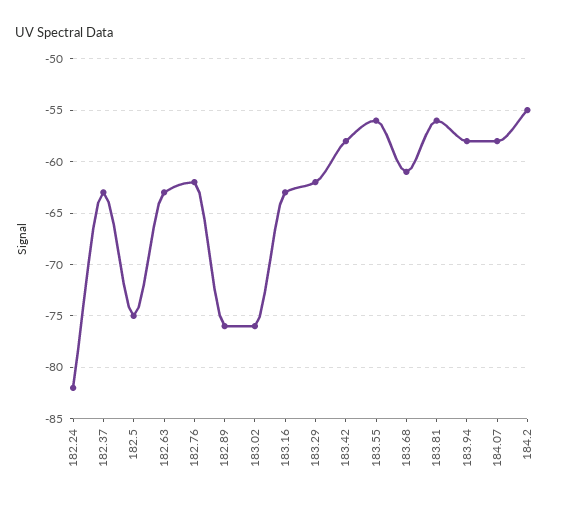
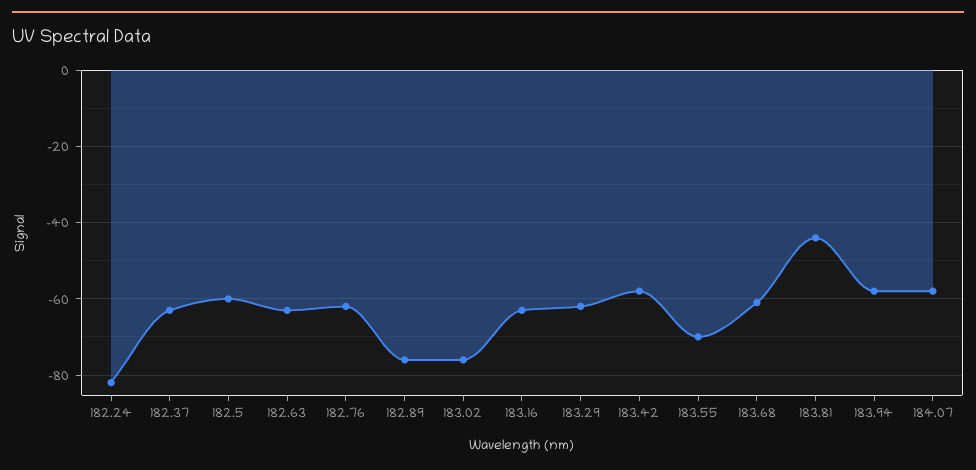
182.5: -75 -> -60
183.55: -56 -> -70
183.81: -56 -> -45
184.2: -55 -> none

